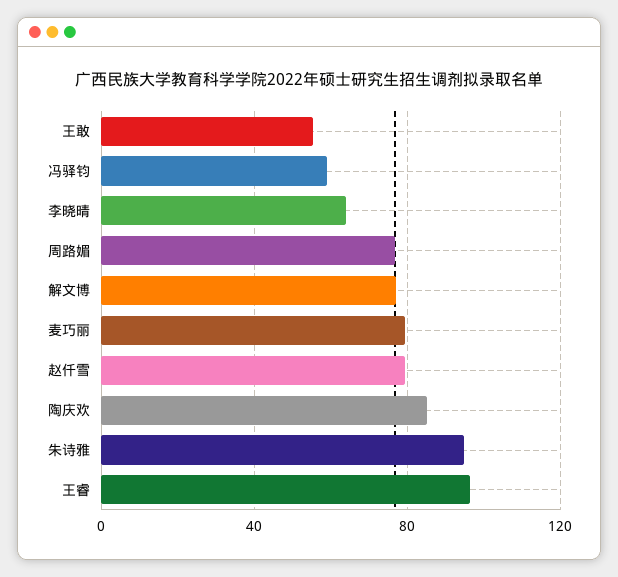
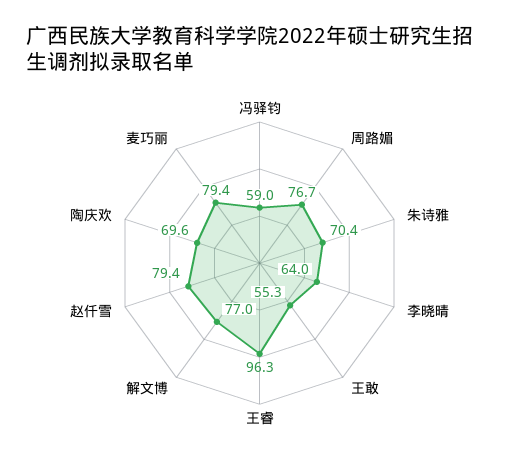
陶庆欢: 85 -> 69.6
朱诗雅: 95 -> 70.4

